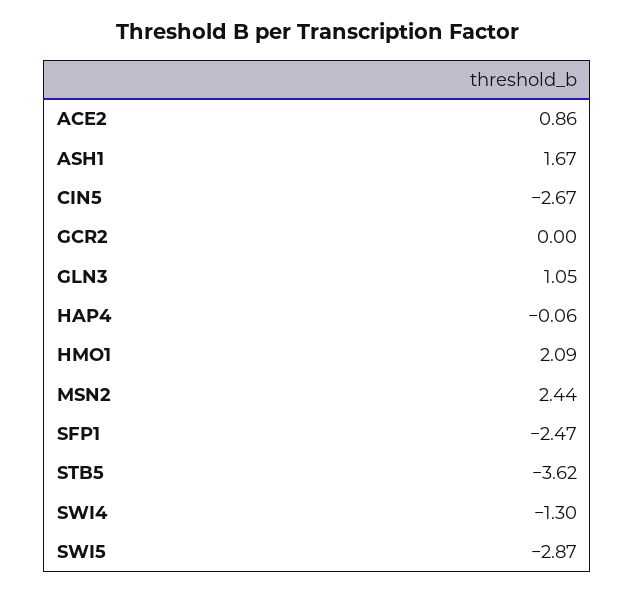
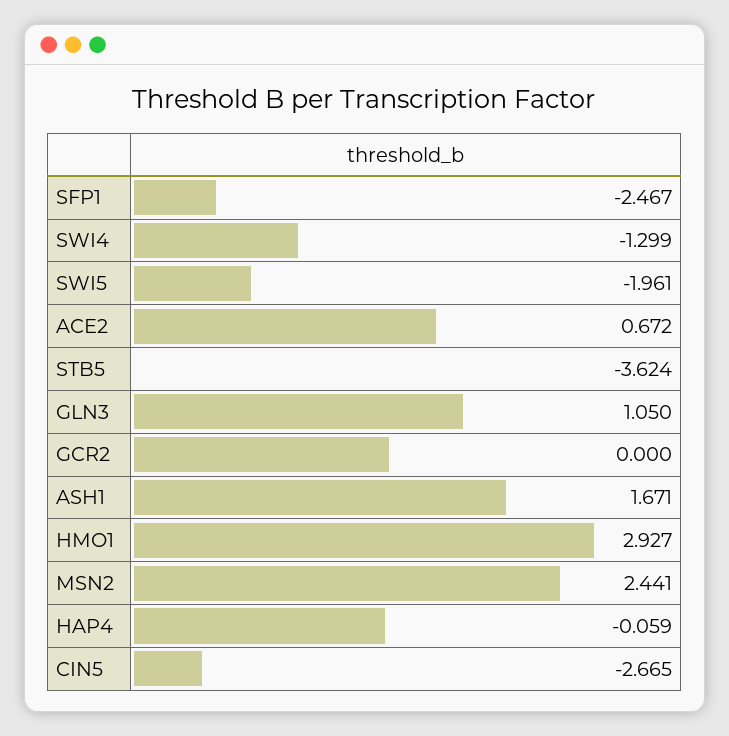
ACE2: 0.86 -> 0.672
HMO1: 2.09 -> 2.927
SWI5: -2.87 -> -1.961

